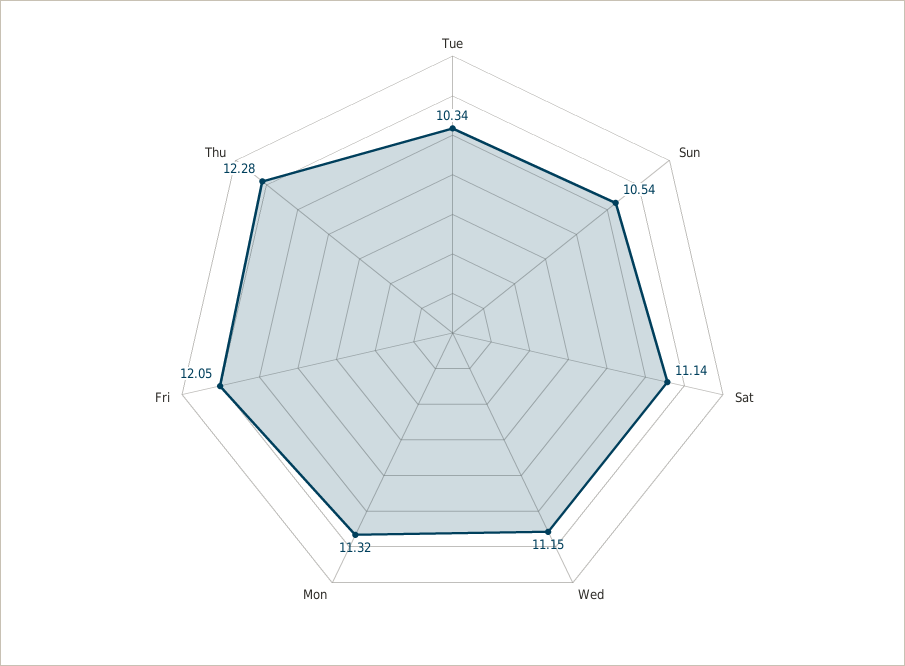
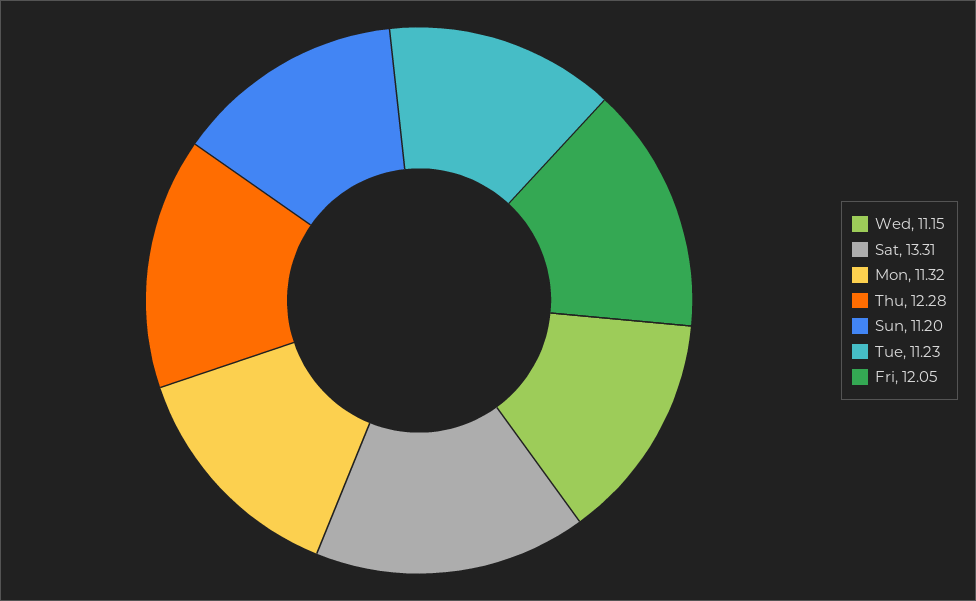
Tue: 10.34 -> 11.23
Sun: 10.54 -> 11.2
Sat: 11.14 -> 13.31

